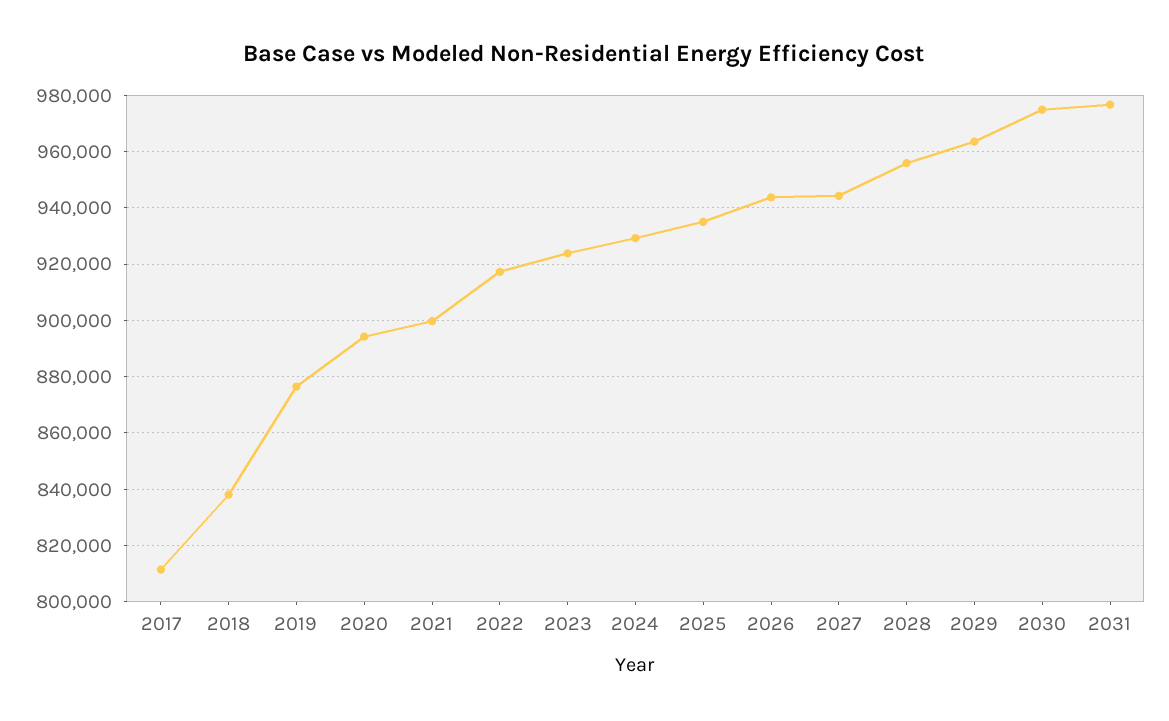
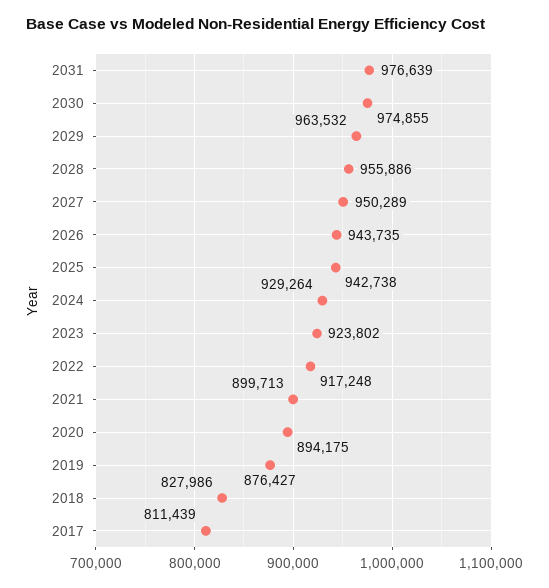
2018: 837500 -> 827986
2025: 935000 -> 942738
2027: 945000 -> 950289

